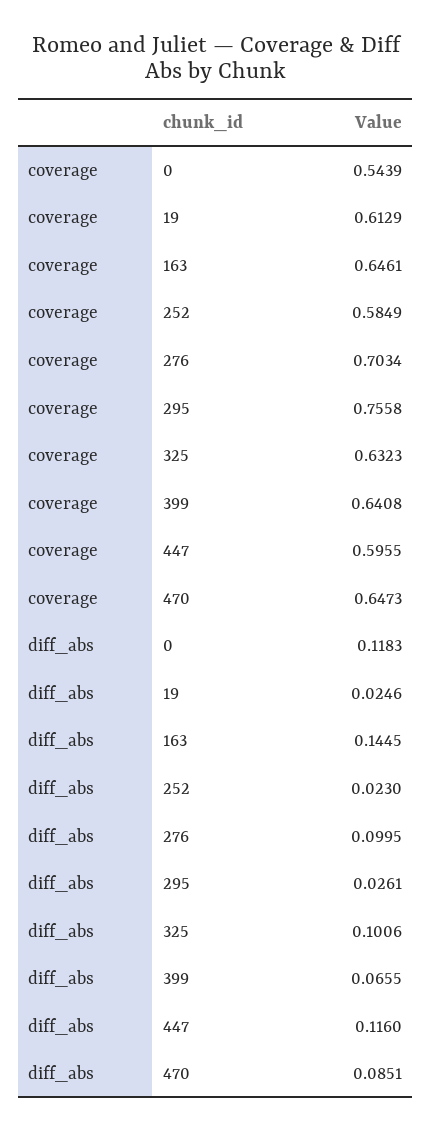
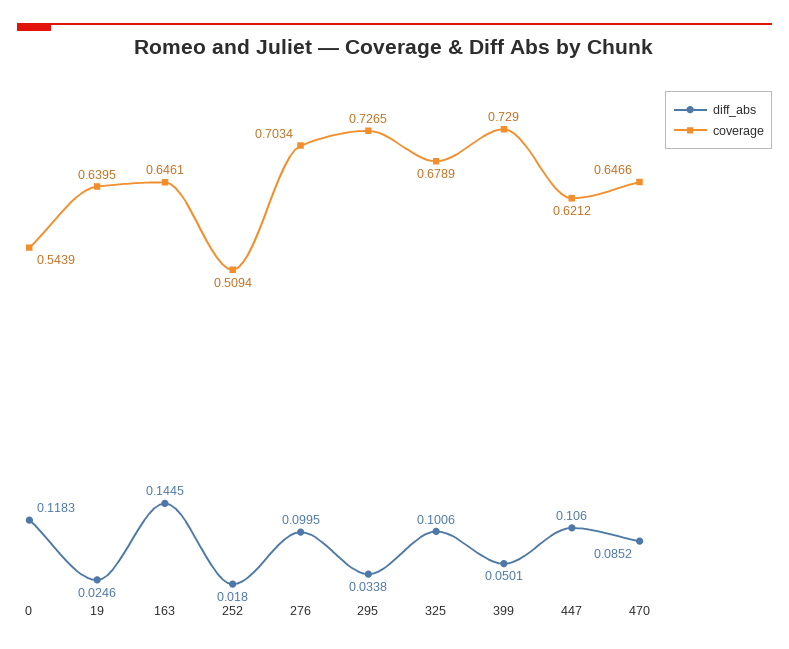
coverage, 19: 0.6129 -> 0.6395
coverage, 252: 0.5849 -> 0.5094
coverage, 295: 0.7558 -> 0.7265
coverage, 325: 0.6323 -> 0.6789
coverage, 399: 0.6408 -> 0.729
coverage, 447: 0.5955 -> 0.6212
coverage, 470: 0.6473 -> 0.6466
diff_abs, 252: 0.023 -> 0.018
diff_abs, 295: 0.0261 -> 0.0338
diff_abs, 399: 0.0655 -> 0.0501
diff_abs, 447: 0.116 -> 0.106
diff_abs, 470: 0.0851 -> 0.0852

